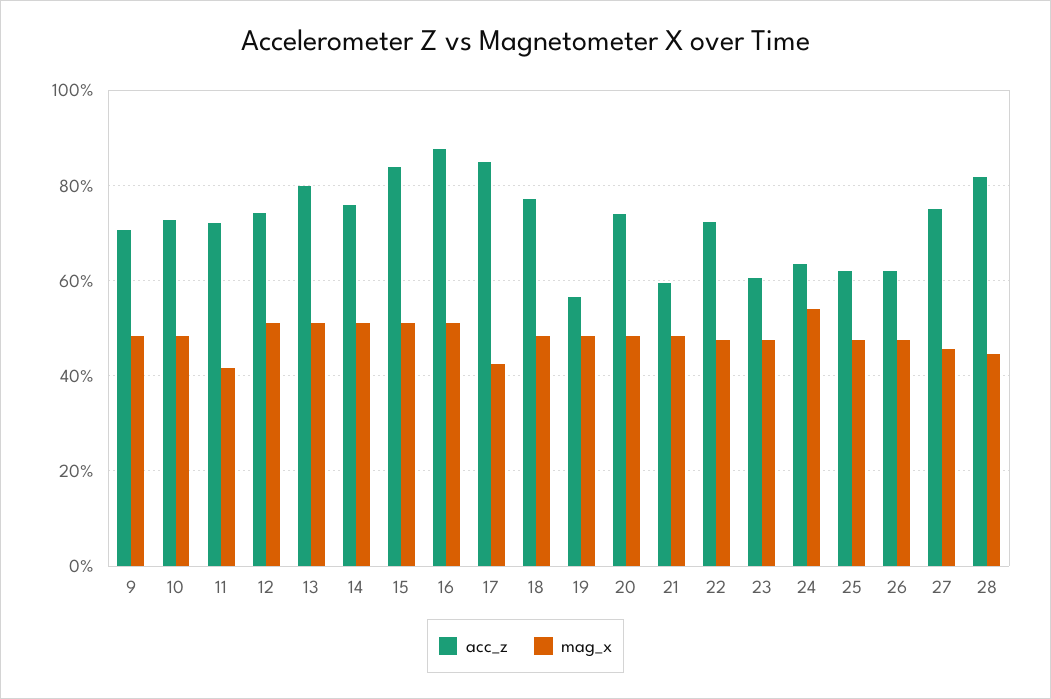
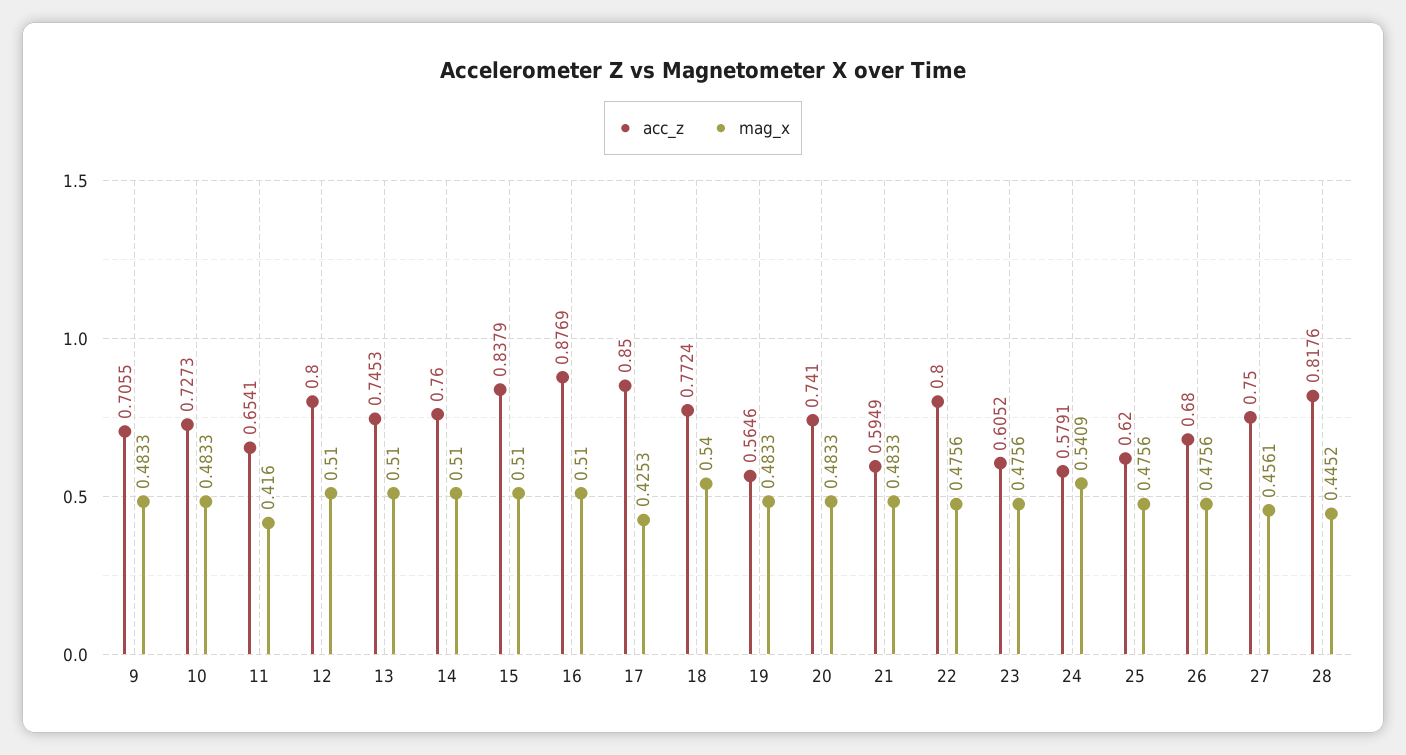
acc_z, 11: 0.72 -> 0.6541
acc_z, 12: 0.74 -> 0.8
acc_z, 13: 0.8 -> 0.7453
mag_x, 18: 0.48 -> 0.54
acc_z, 22: 0.72 -> 0.8
acc_z, 24: 0.64 -> 0.5791
acc_z, 26: 0.62 -> 0.68

